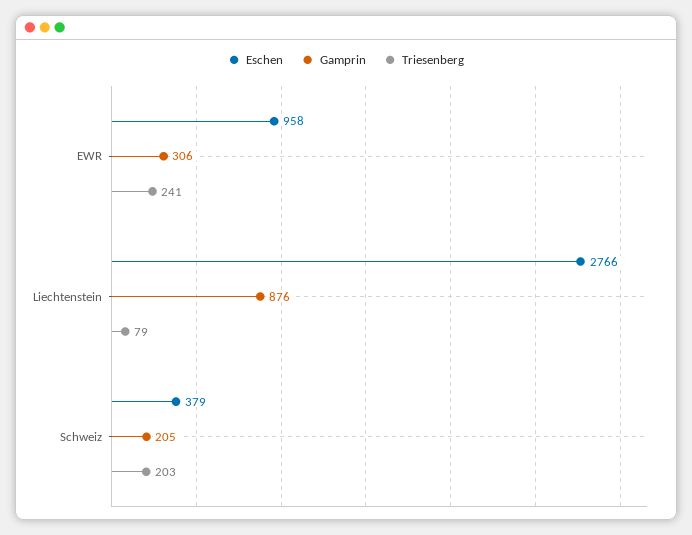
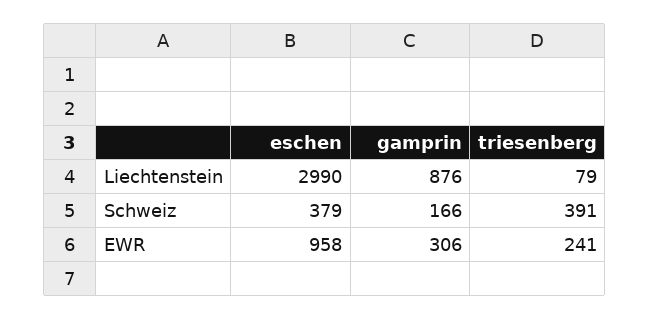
Eschen, Liechtenstein: 2766 -> 2990
Gamprin, Schweiz: 205 -> 166
Triesenberg, Schweiz: 203 -> 391

